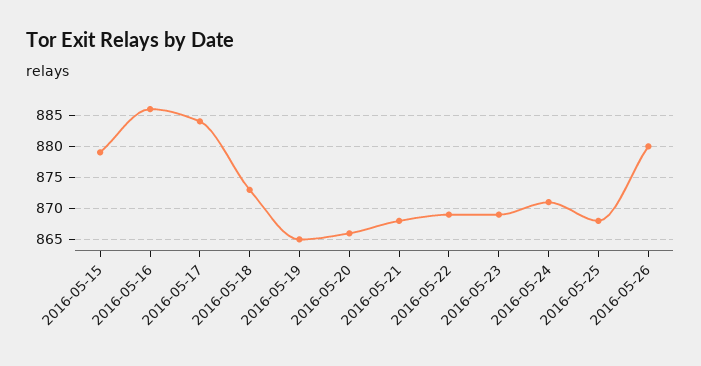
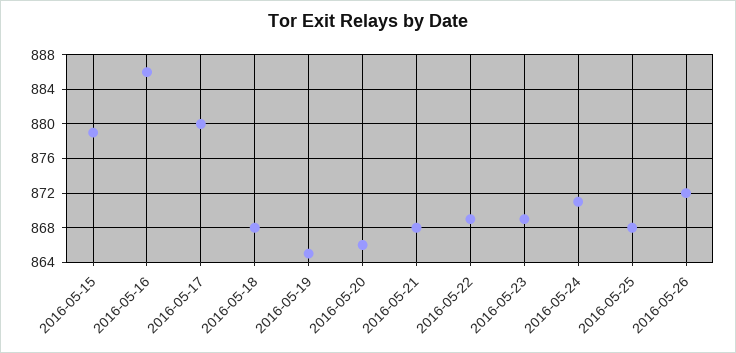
2016-05-17: 884 -> 880
2016-05-18: 873 -> 868
2016-05-26: 880 -> 872

